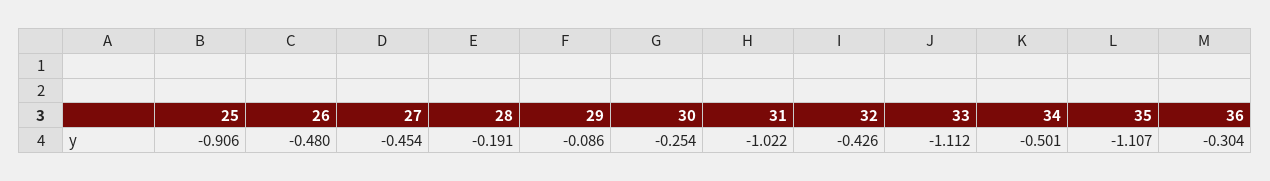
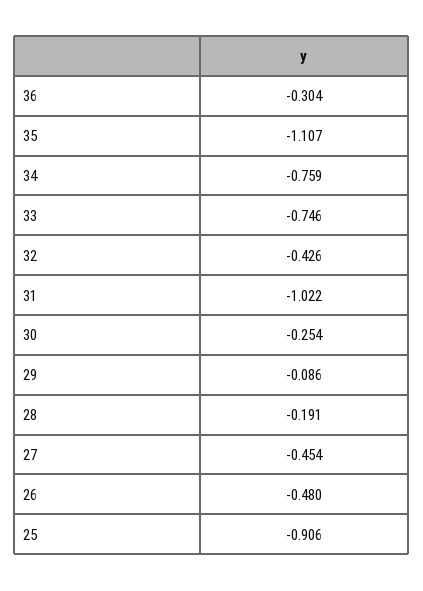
33: -1.112 -> -0.746
34: -0.501 -> -0.759

